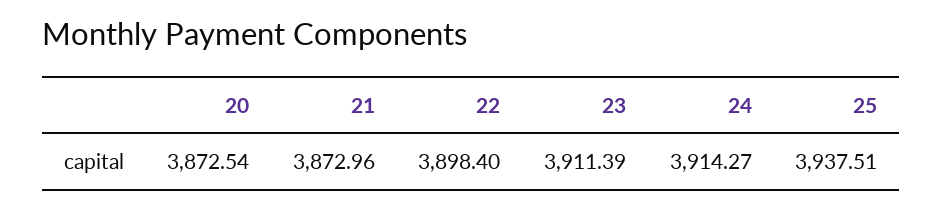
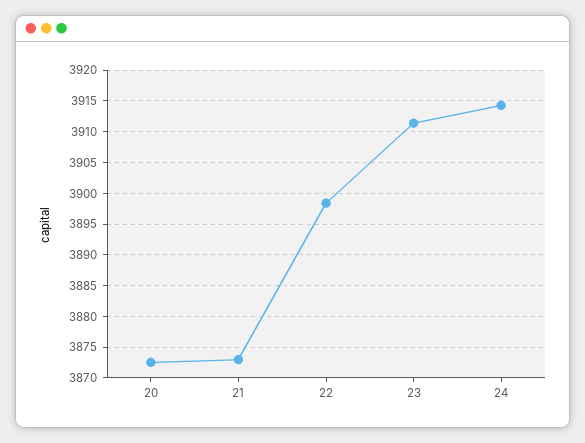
25: 3937.51 -> none

